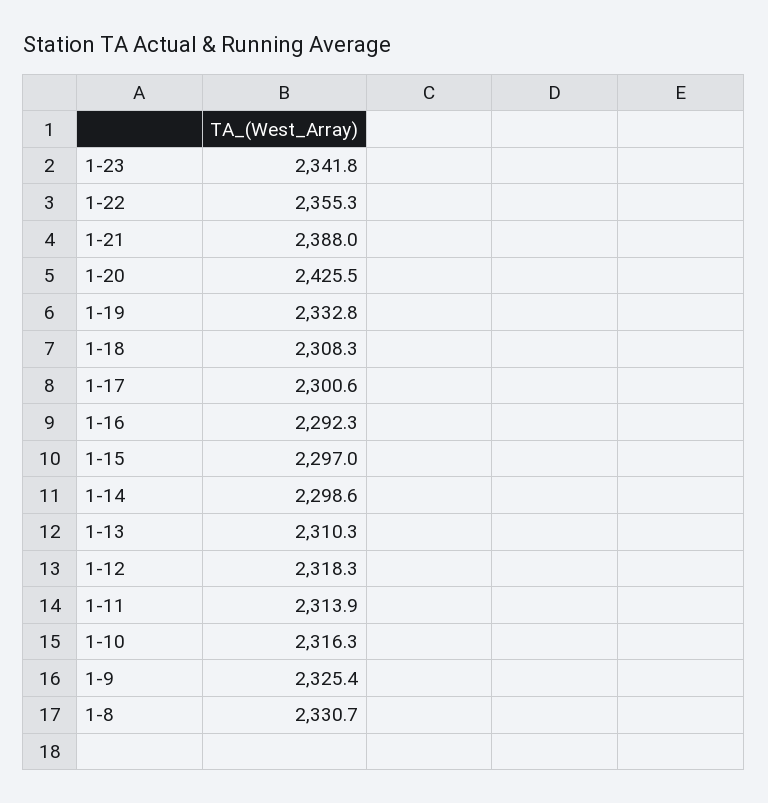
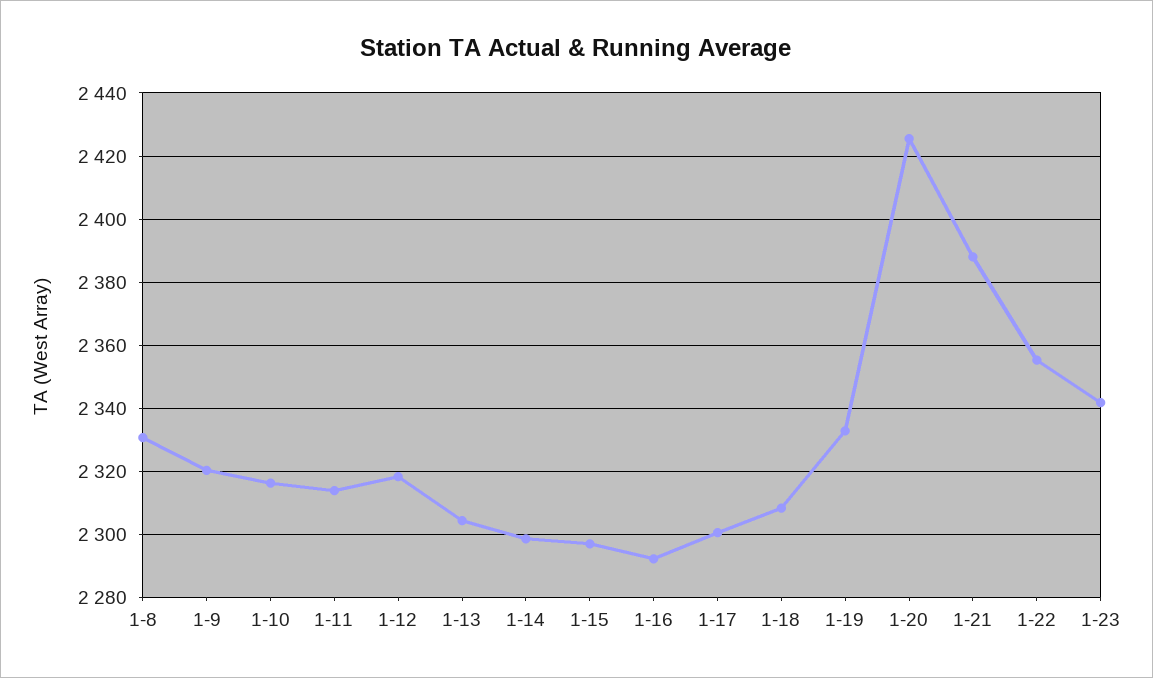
1-13: 2310.3 -> 2304
1-9: 2325.4 -> 2320

